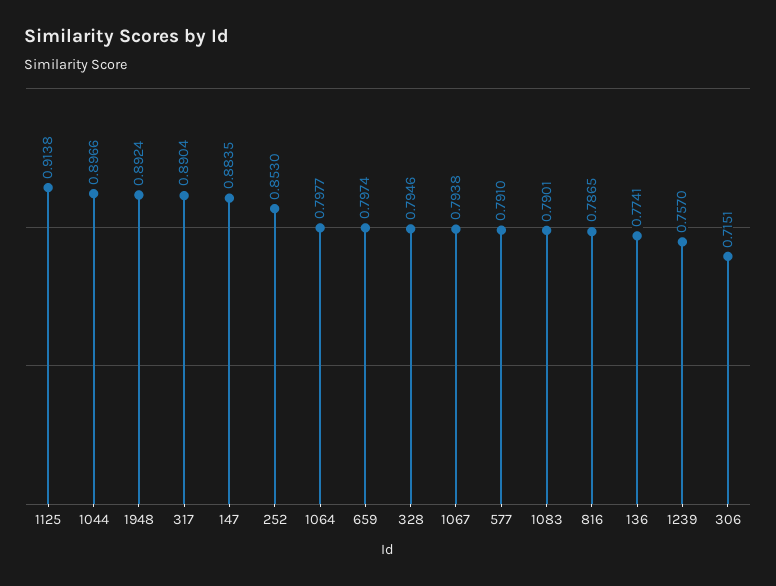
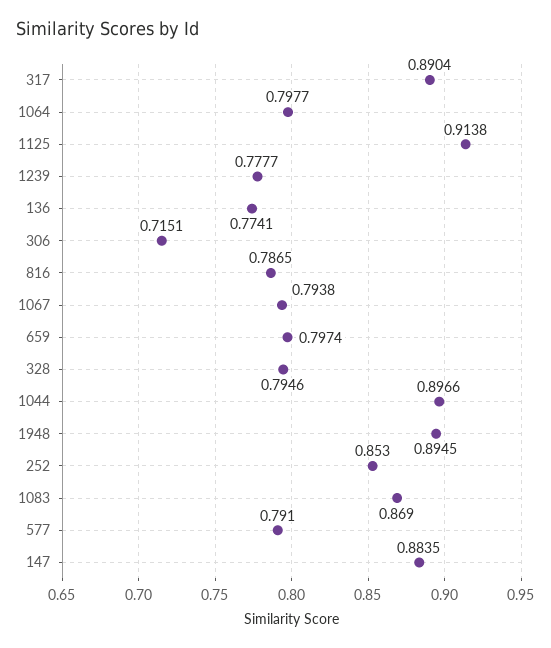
1948: 0.8924 -> 0.8945
1083: 0.7901 -> 0.869
1239: 0.757 -> 0.7777

